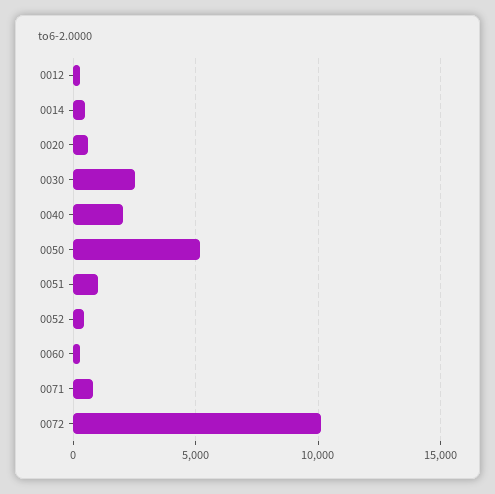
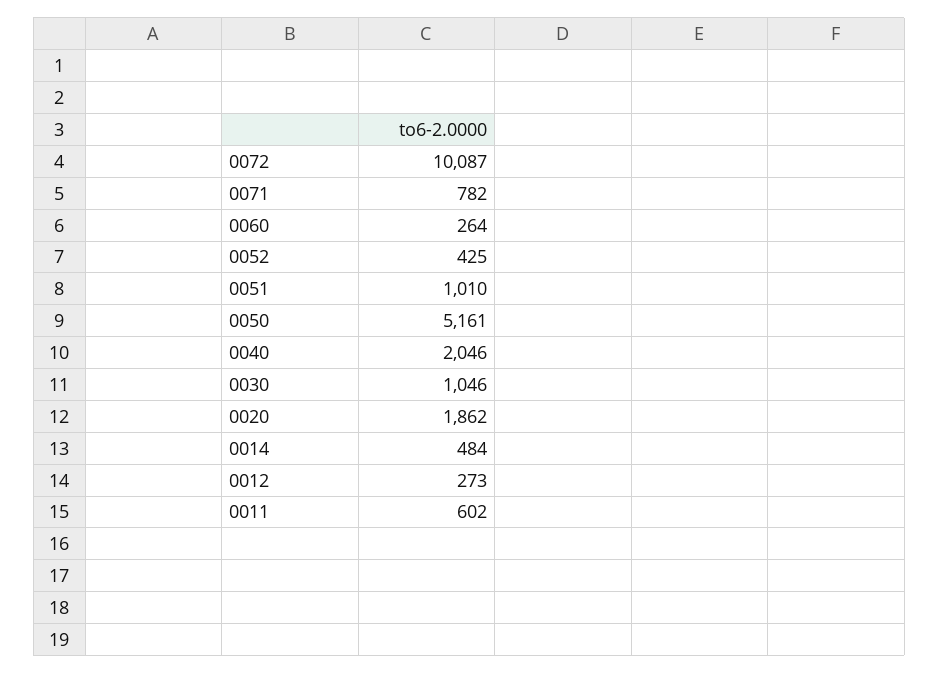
0020: 500 -> 1862
0030: 2500 -> 1046
0011: none -> 602

